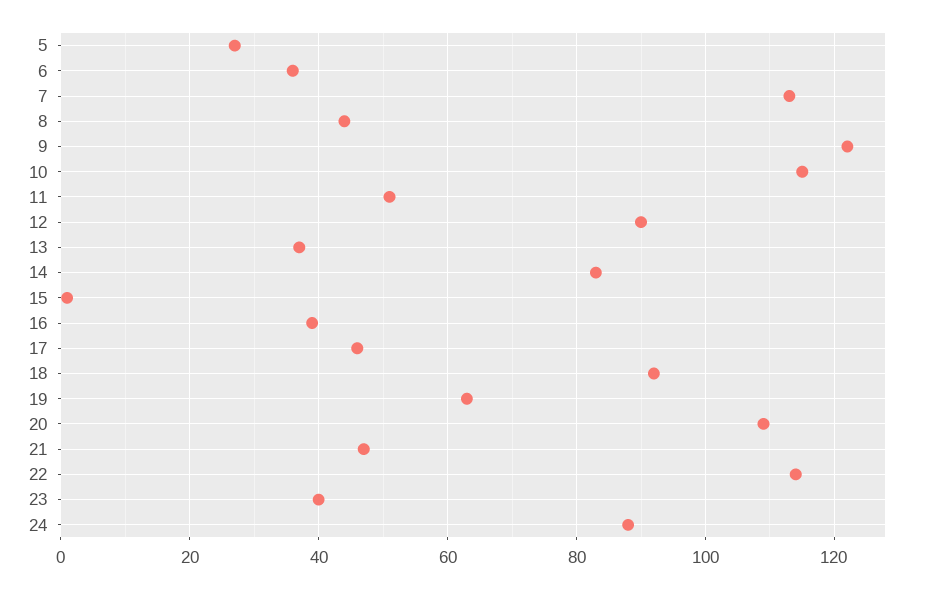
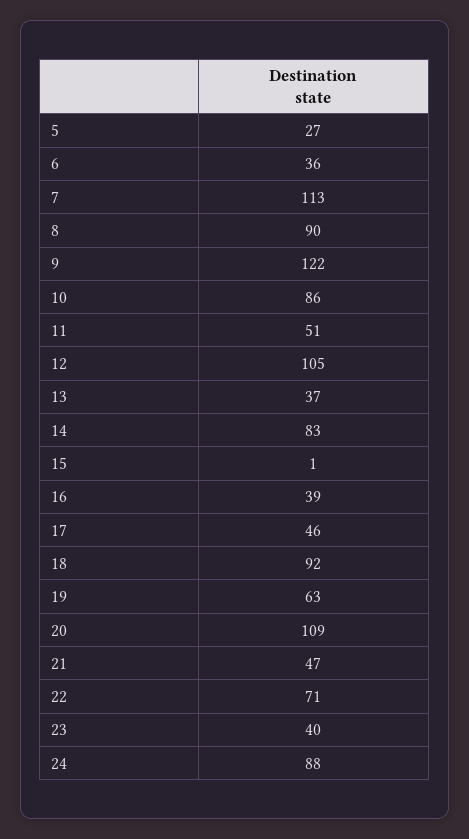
8: 45 -> 90
10: 115 -> 86
12: 90 -> 105
22: 115 -> 71

